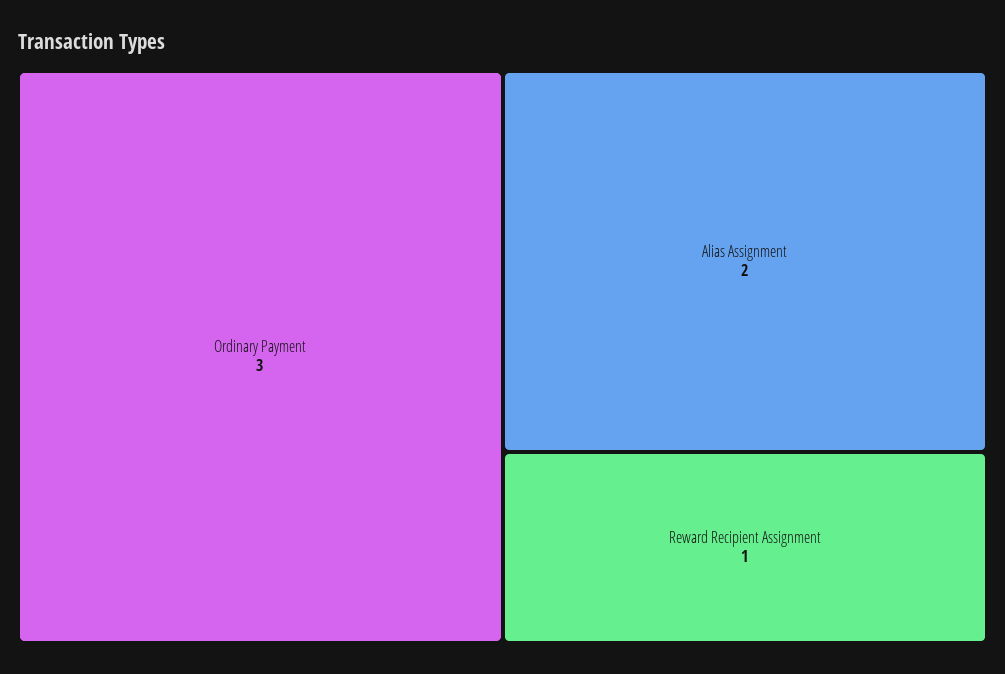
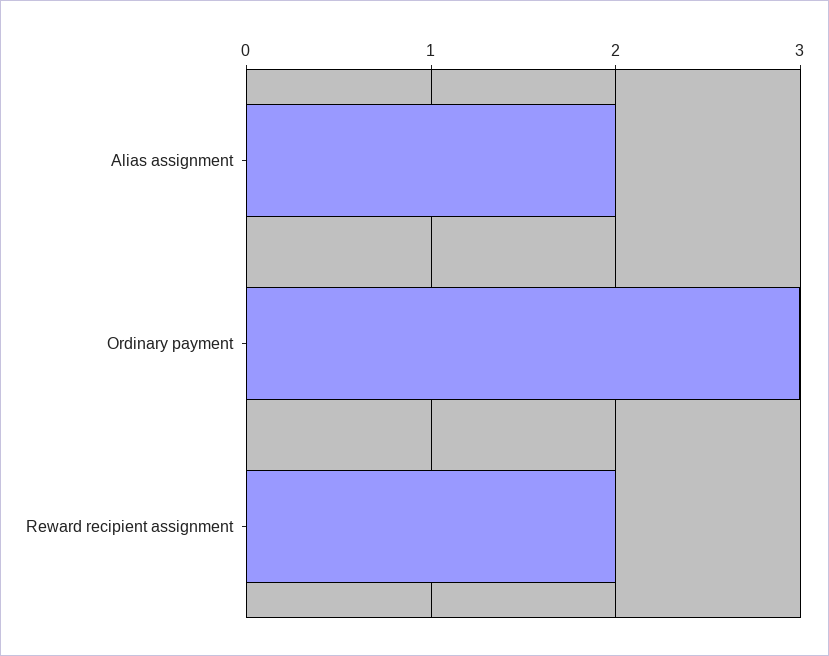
Reward Recipient Assignment: 1 -> 2

